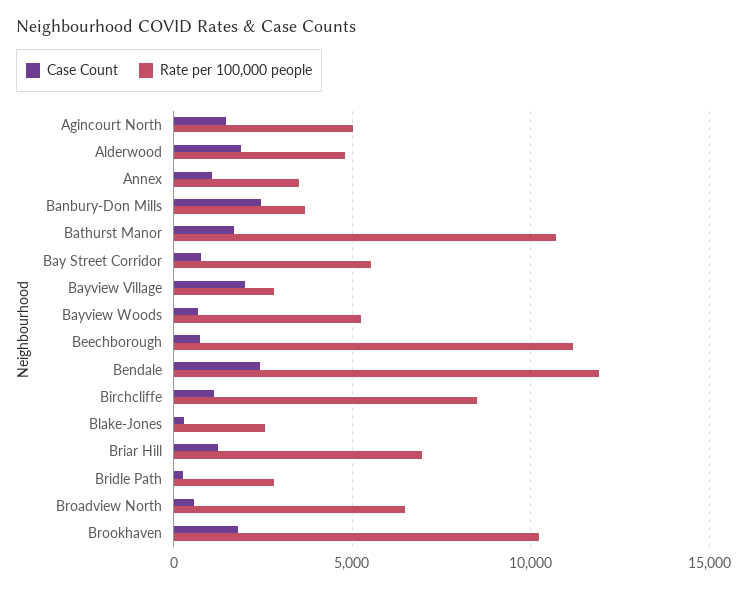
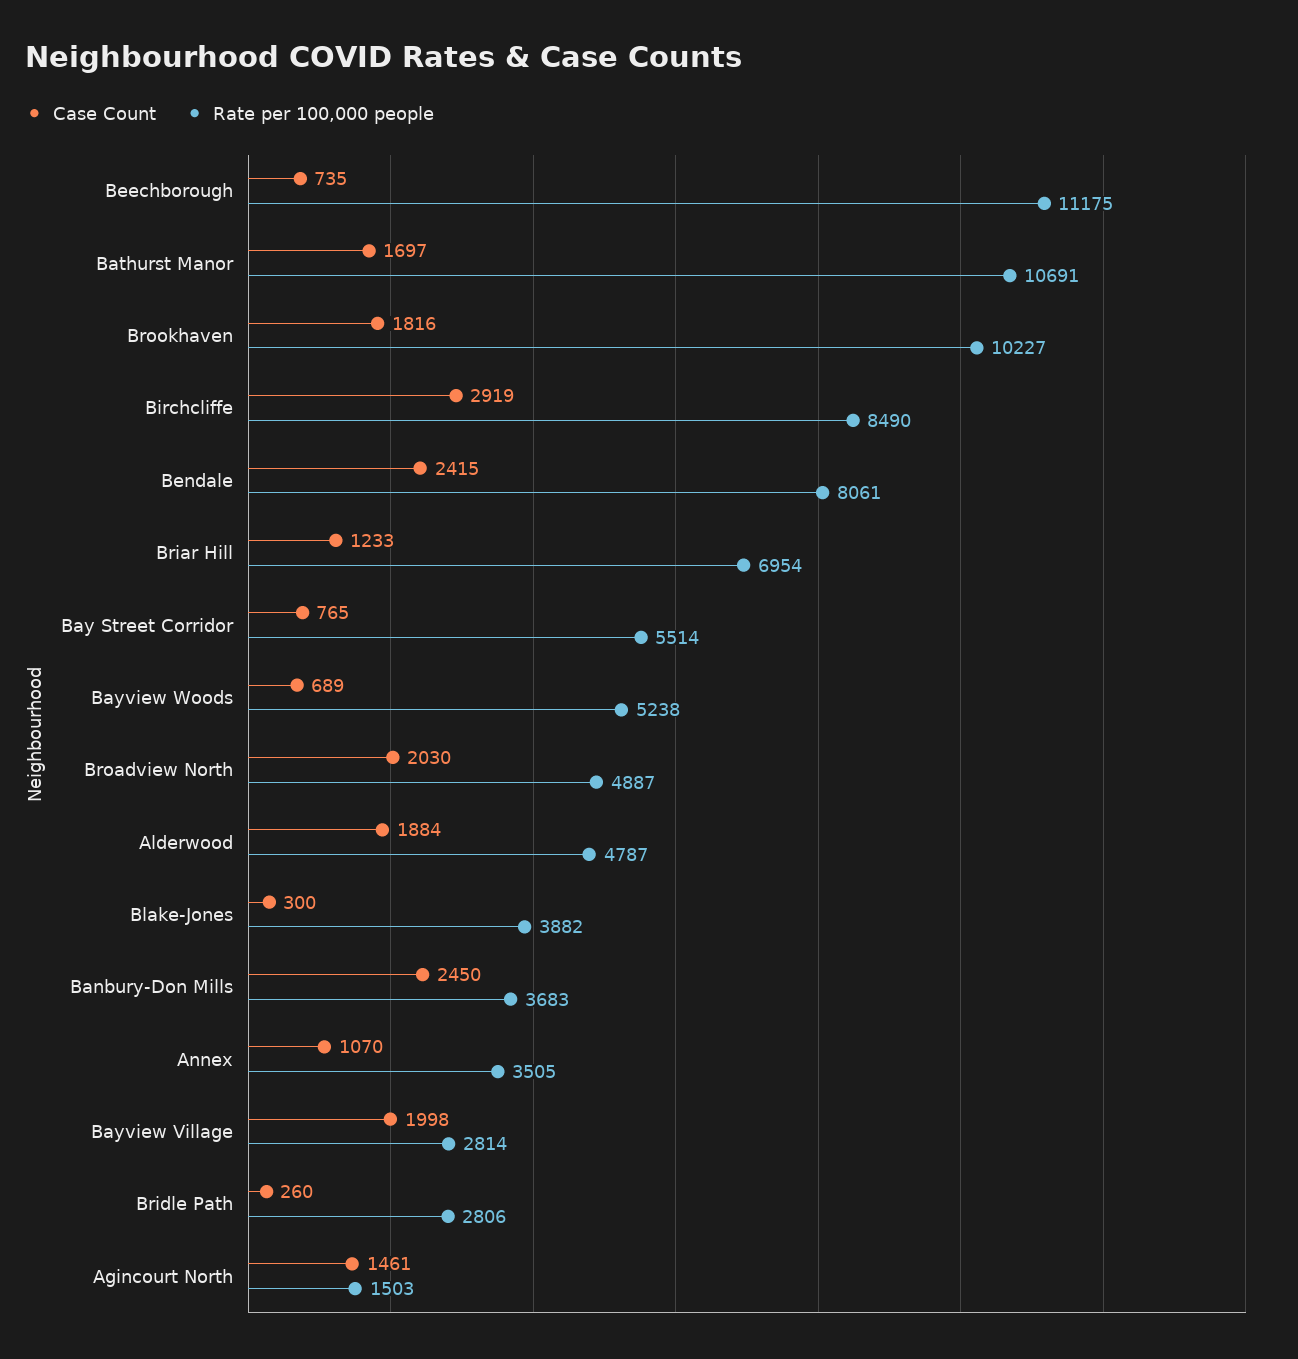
Rate per 100,000 people, Agincourt North: 5000 -> 1503
Rate per 100,000 people, Bendale: 12000 -> 8061
Case Count, Birchcliffe: 1000 -> 2919
Rate per 100,000 people, Blake-Jones: 2500 -> 3882
Case Count, Broadview North: 500 -> 2030
Rate per 100,000 people, Broadview North: 6500 -> 4887

